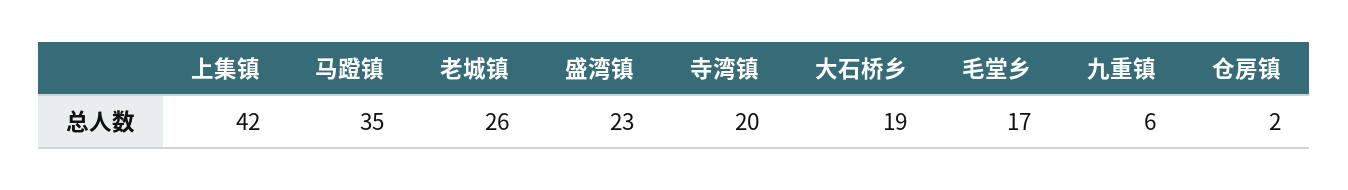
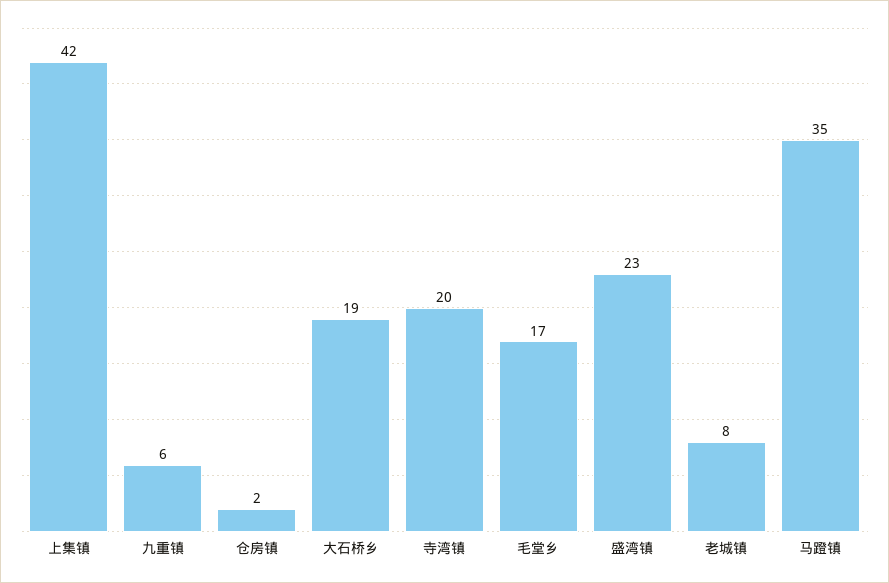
老城镇: 26 -> 8

